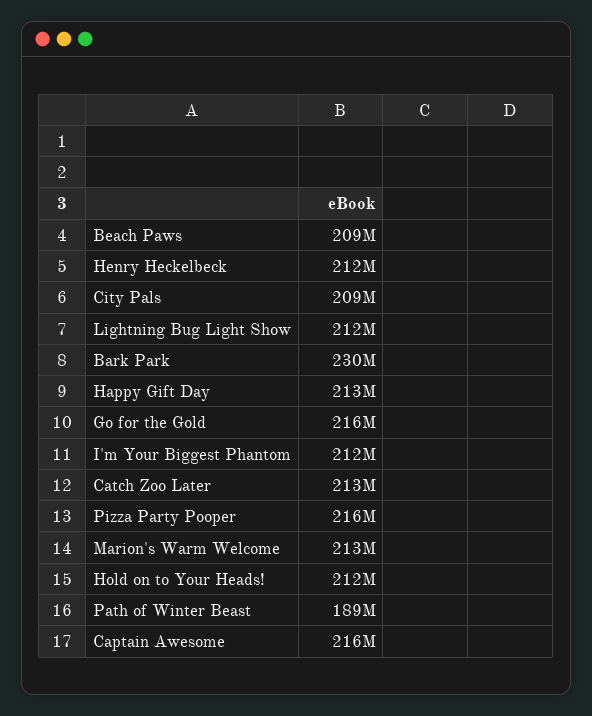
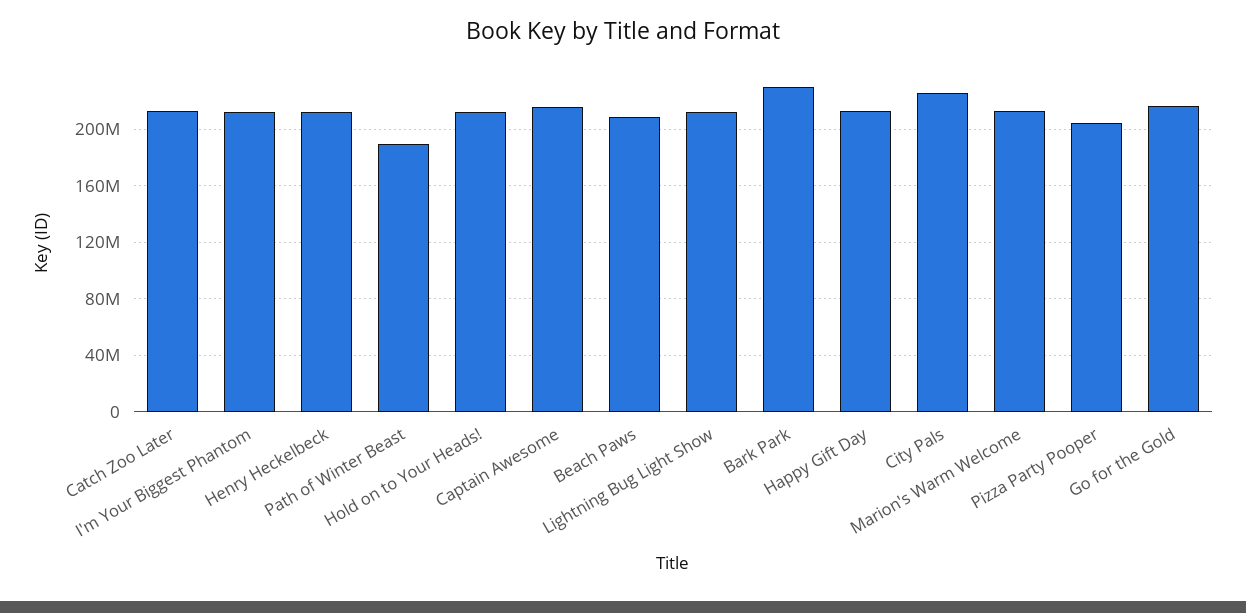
City Pals: 209000000 -> 225000000
Pizza Party Pooper: 216000000 -> 205000000

